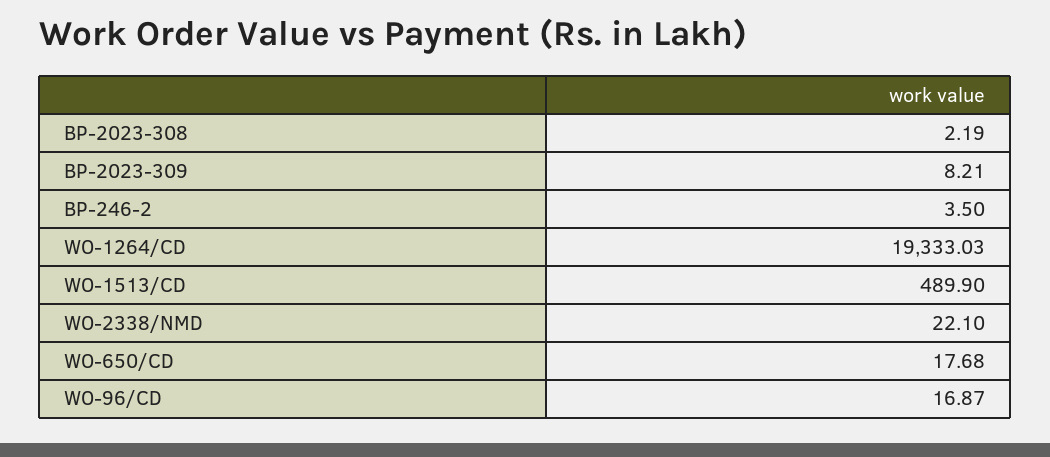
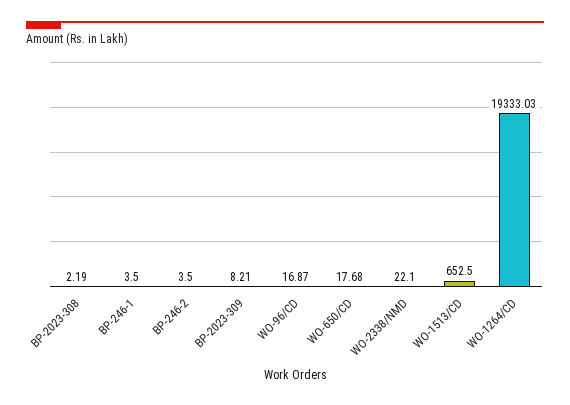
WO-1513/CD: 489.9 -> 652.5
BP-246-1: none -> 3.5

